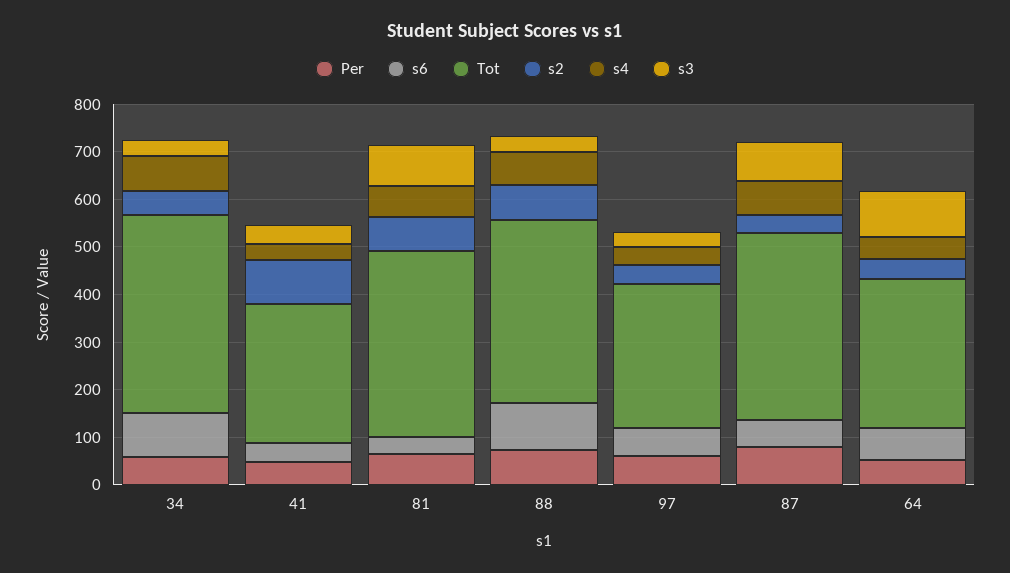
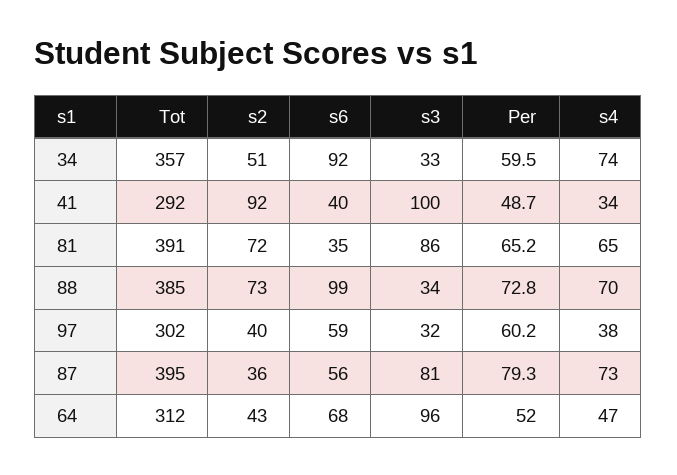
Tot, 34: 420 -> 357
s3, 41: 40 -> 100

